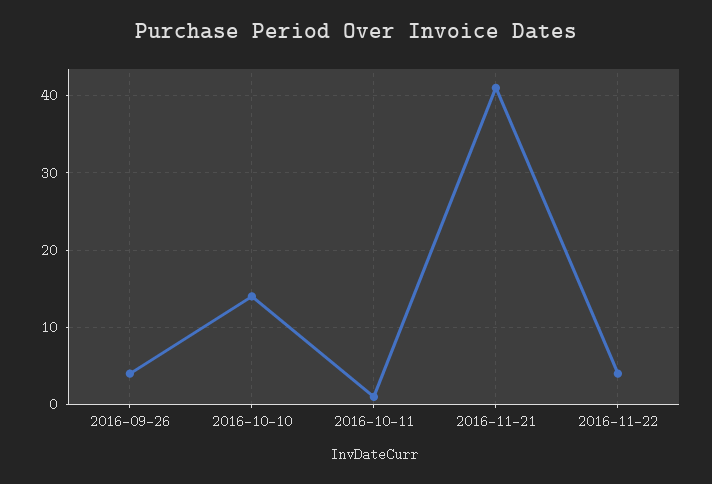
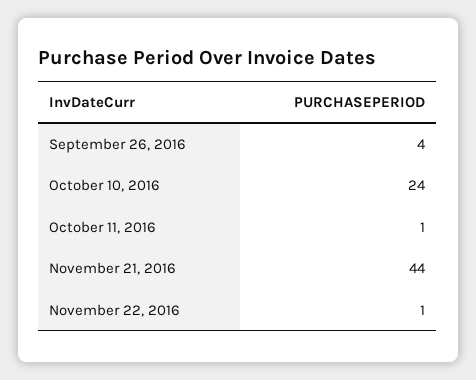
2016-10-10: 14 -> 24
2016-11-21: 41 -> 44
2016-11-22: 4 -> 1

